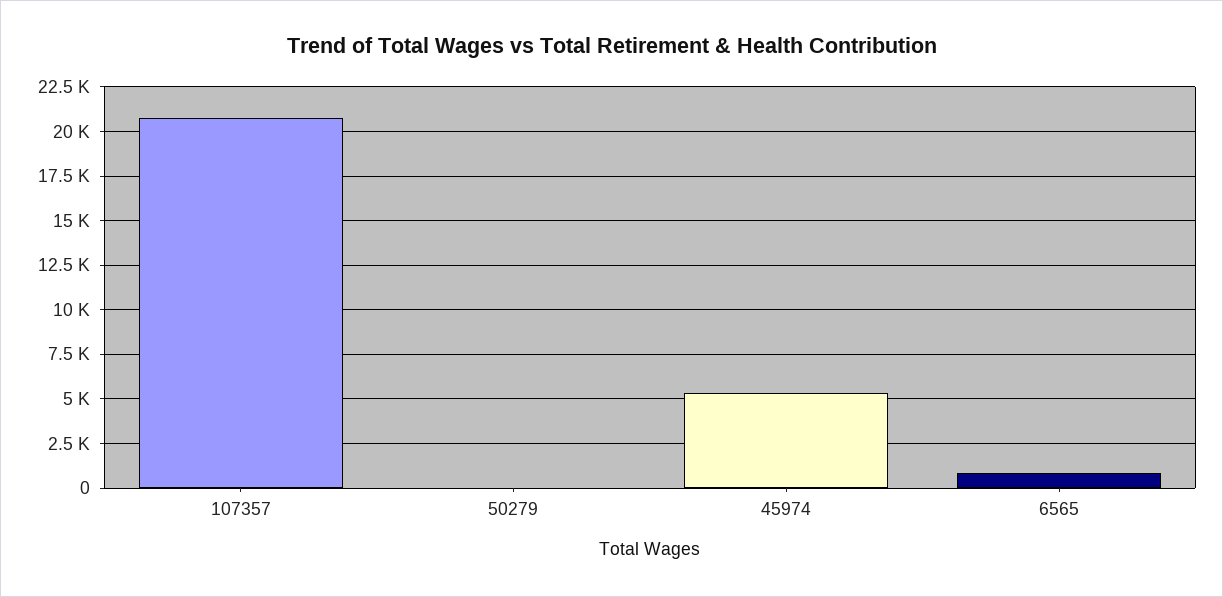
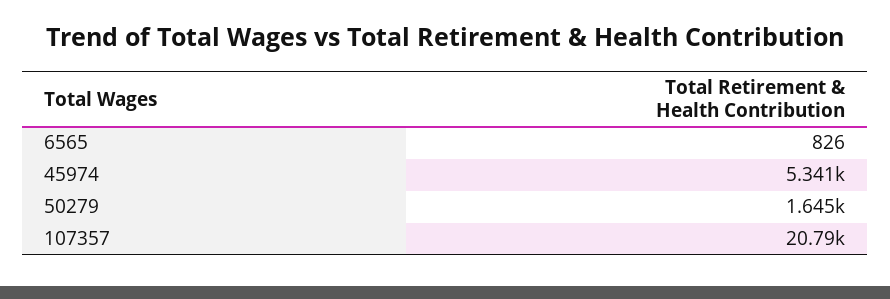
50279: 0 -> 1645

